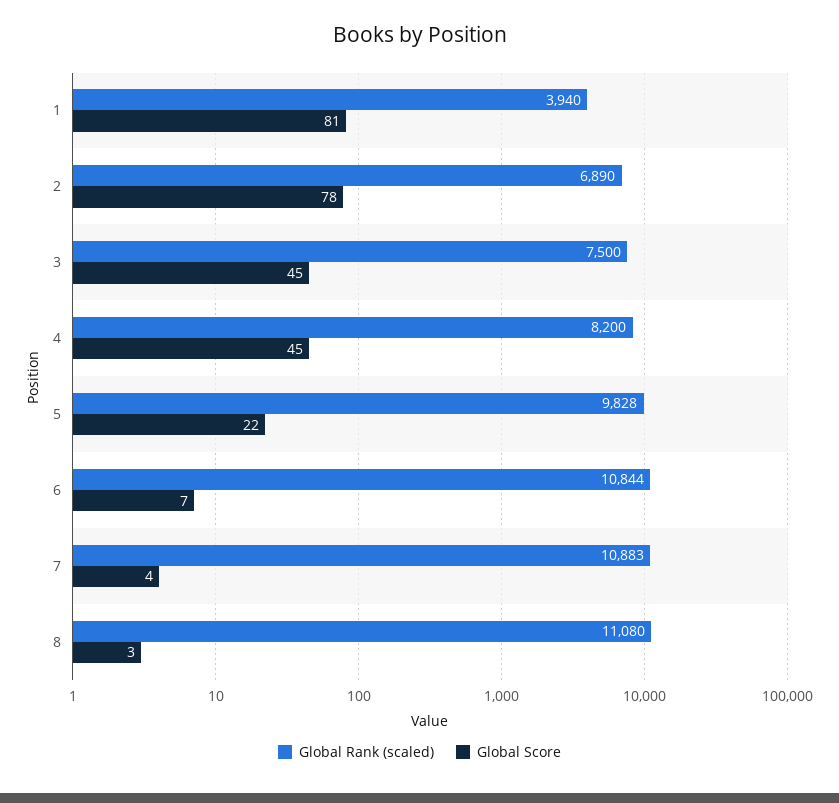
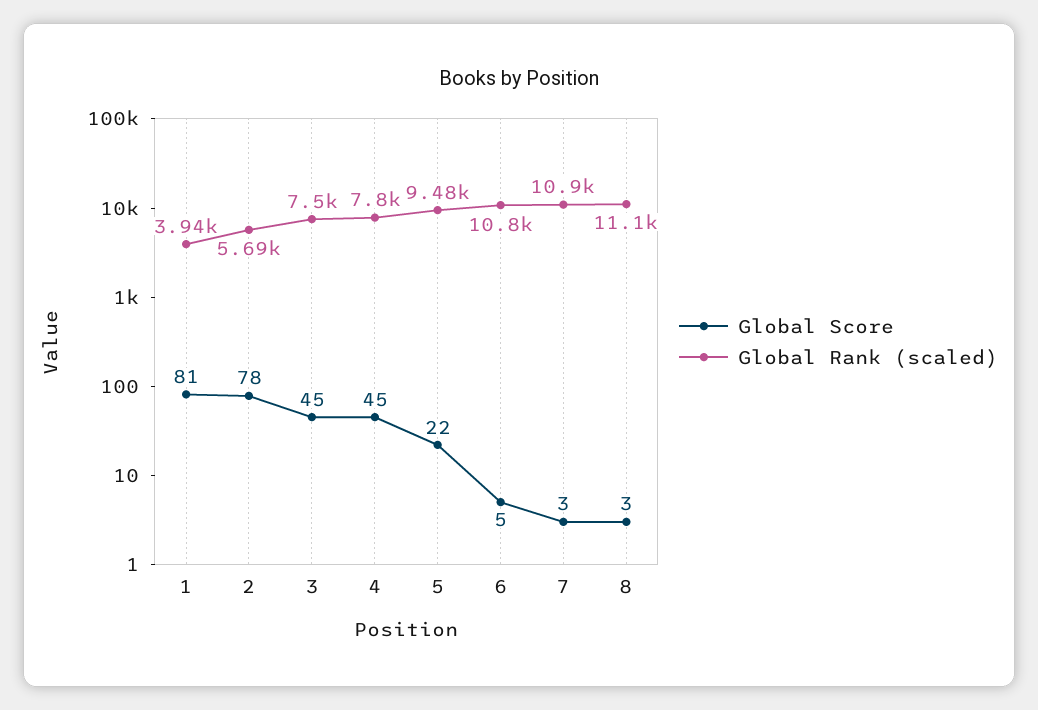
Global Rank (scaled), 2: 6890 -> 5690
Global Rank (scaled), 4: 8200 -> 7800
Global Rank (scaled), 5: 9828 -> 9480
Global Score, 6: 7 -> 5
Global Score, 7: 4 -> 3

